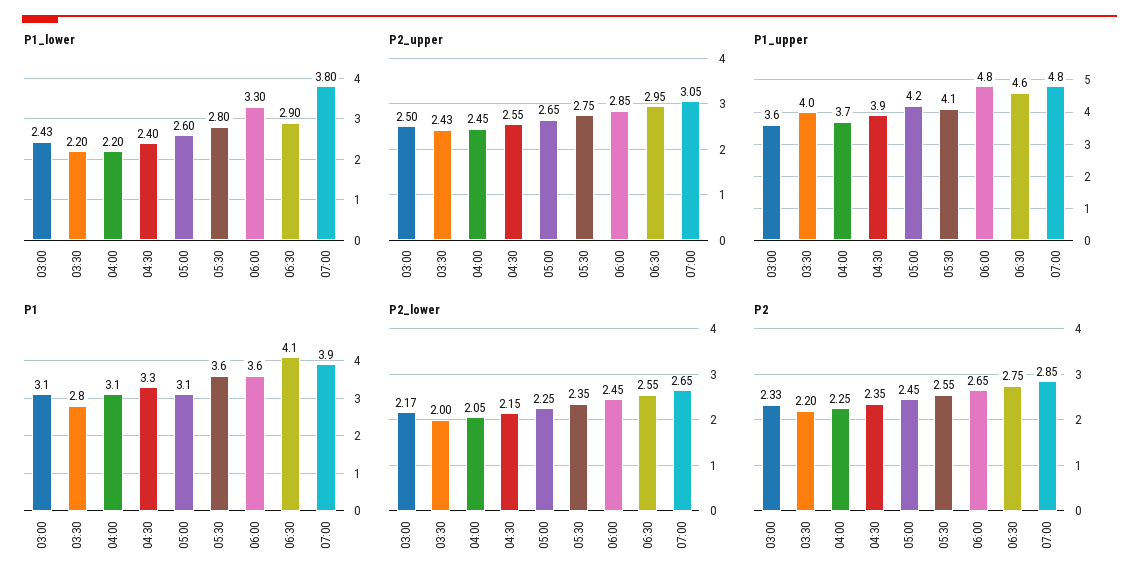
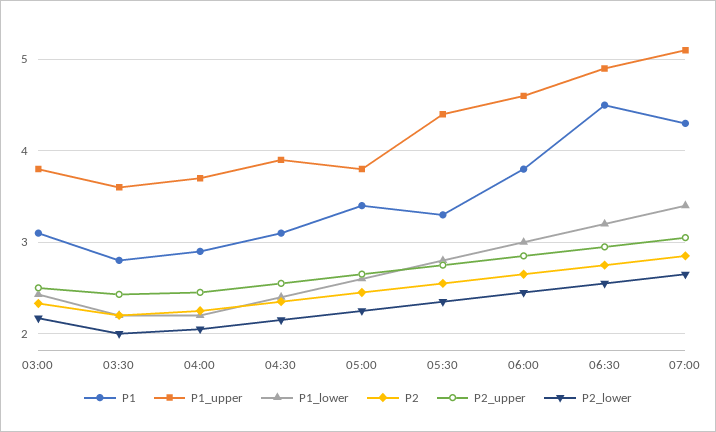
P1_lower, 06:00: 3.3 -> 3
P1_lower, 06:30: 2.9 -> 3.2
P1_lower, 07:00: 3.8 -> 3.4
P1_upper, 03:00: 3.6 -> 3.8
P1_upper, 03:30: 4 -> 3.6
P1_upper, 05:00: 4.2 -> 3.8
P1_upper, 05:30: 4.1 -> 4.4
P1_upper, 06:00: 4.8 -> 4.6
P1_upper, 06:30: 4.6 -> 4.9
P1_upper, 07:00: 4.8 -> 5.1
P1, 04:00: 3.1 -> 2.9
P1, 04:30: 3.3 -> 3.1
P1, 05:00: 3.1 -> 3.4
P1, 05:30: 3.6 -> 3.3
P1, 06:00: 3.6 -> 3.8
P1, 06:30: 4.1 -> 4.5
P1, 07:00: 3.9 -> 4.3

